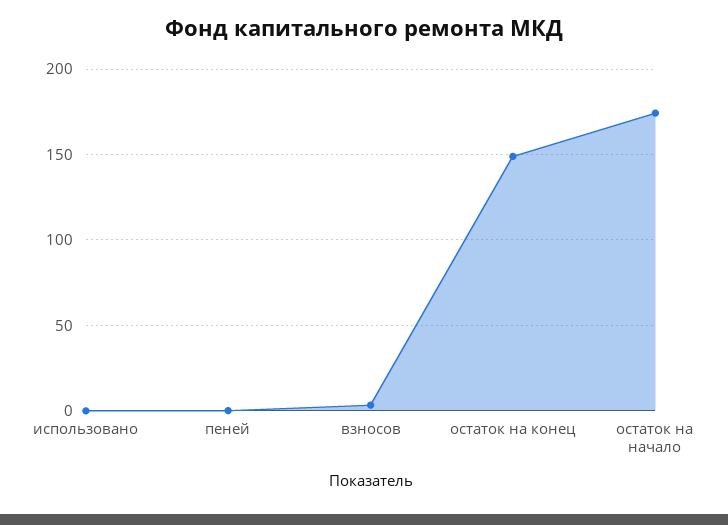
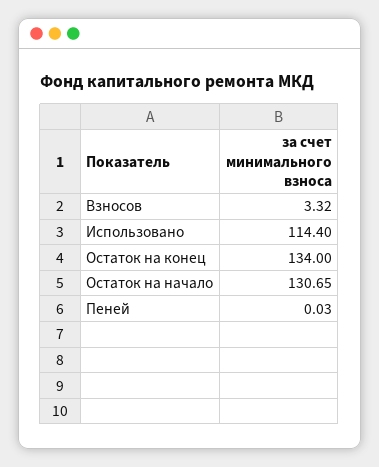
использовано: 0 -> 114.4
остаток на конец: 150 -> 134
остаток на начало: 175 -> 130.65

